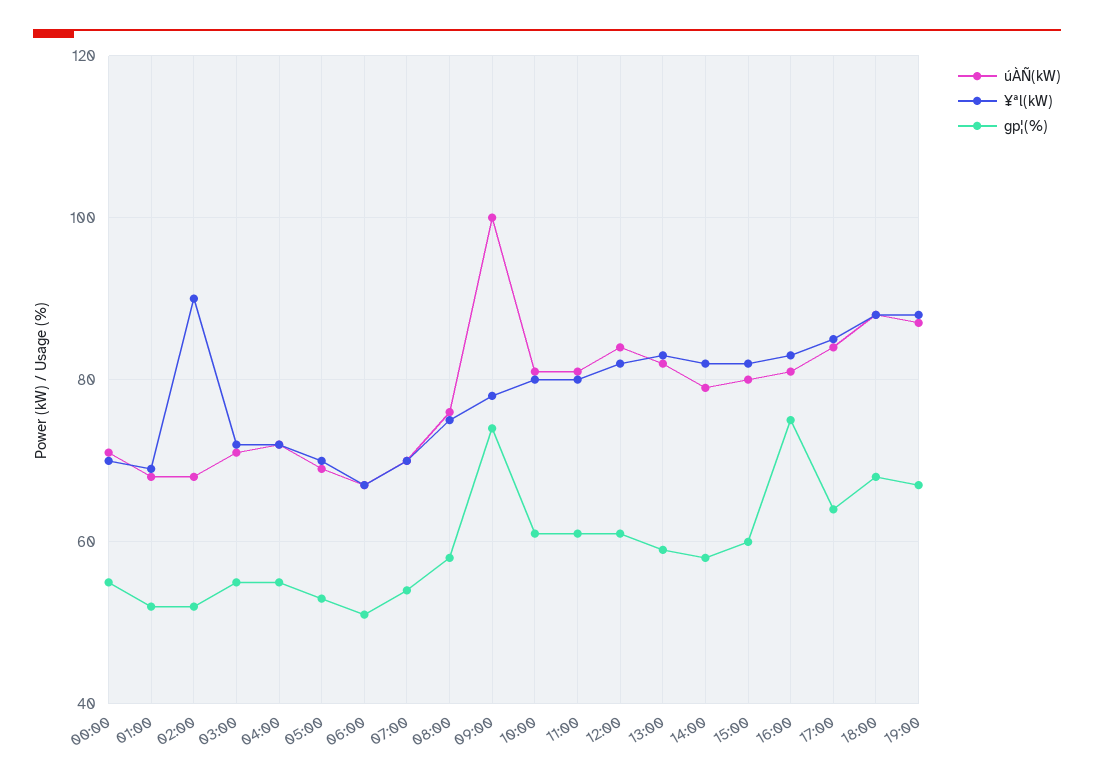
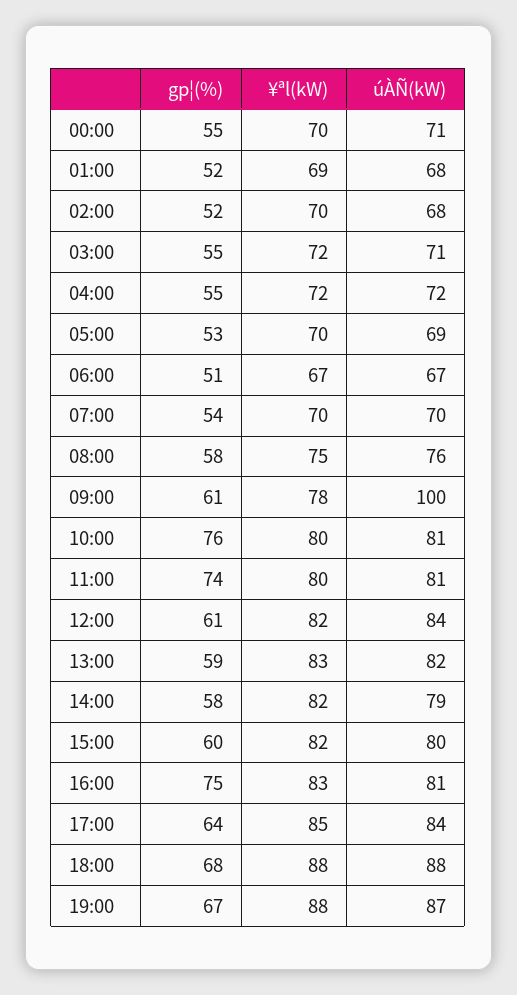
¥ªl(kW), 02:00: 90 -> 70
gp¦(%), 09:00: 75 -> 61
gp¦(%), 10:00: 60 -> 76
gp¦(%), 11:00: 60 -> 74

